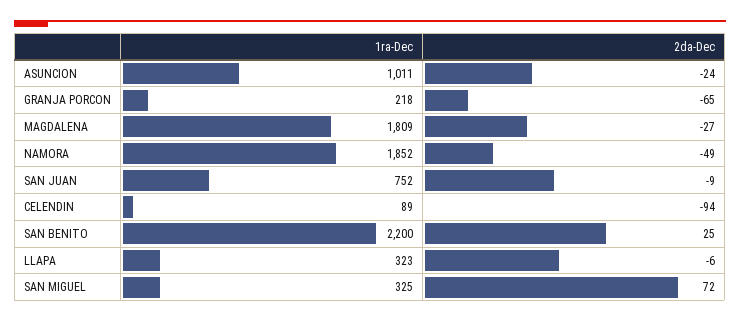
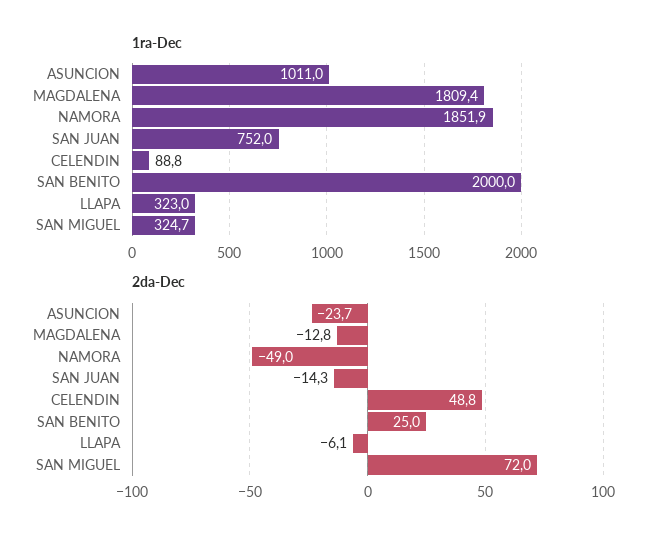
1ra-Dec, GRANJA PORCON: 218 -> none
2da-Dec, GRANJA PORCON: -65 -> none
2da-Dec, MAGDALENA: -27 -> -12.8
2da-Dec, SAN JUAN: -9 -> -14.3
2da-Dec, CELENDIN: -94 -> 48.8
1ra-Dec, SAN BENITO: 2200 -> 2000

